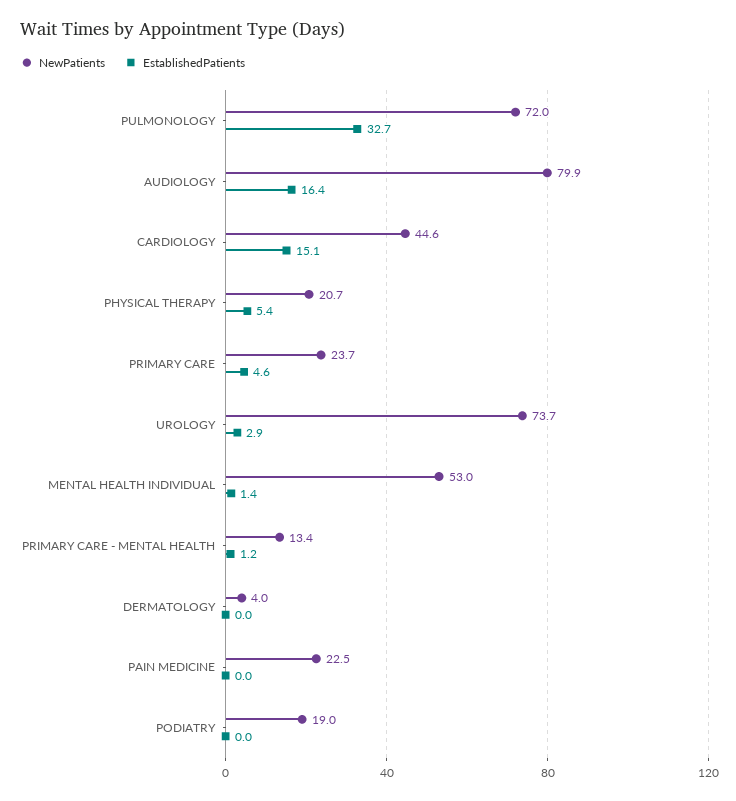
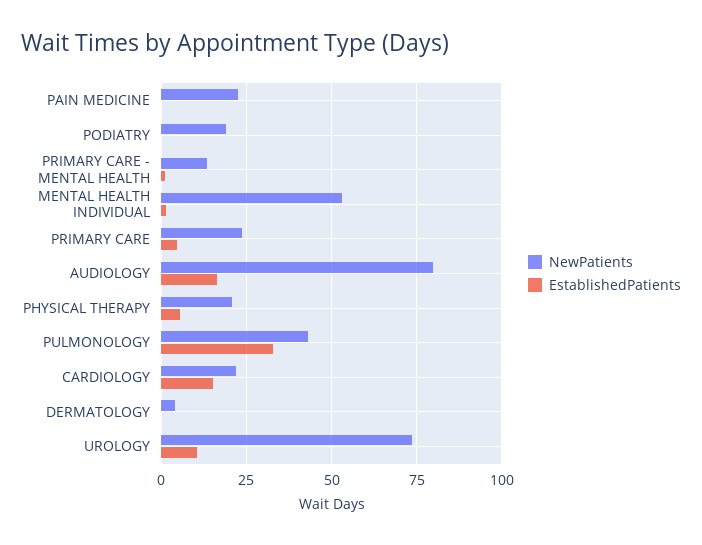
NewPatients, PULMONOLOGY: 72 -> 42.5
NewPatients, CARDIOLOGY: 44.6 -> 22.5
EstablishedPatients, UROLOGY: 2.9 -> 10

